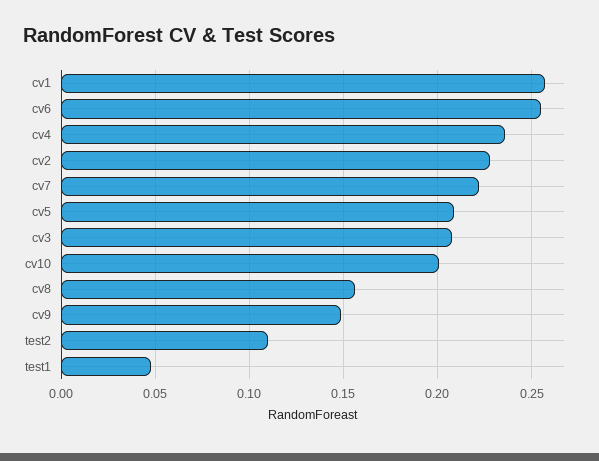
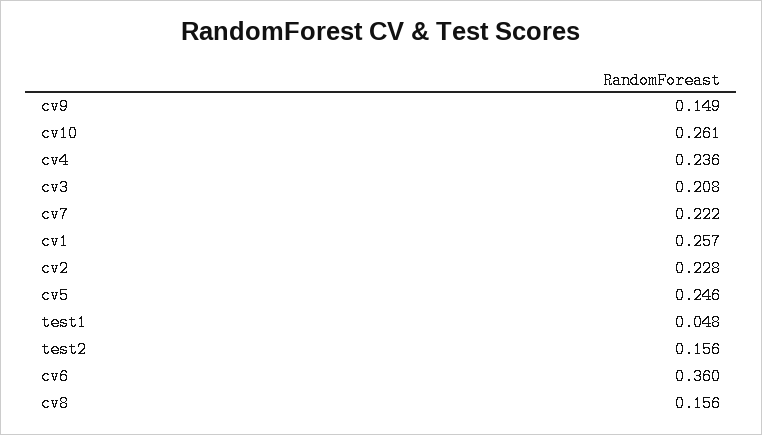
cv6: 0.255 -> 0.36
cv5: 0.21 -> 0.246
cv10: 0.2 -> 0.261
test2: 0.11 -> 0.156

